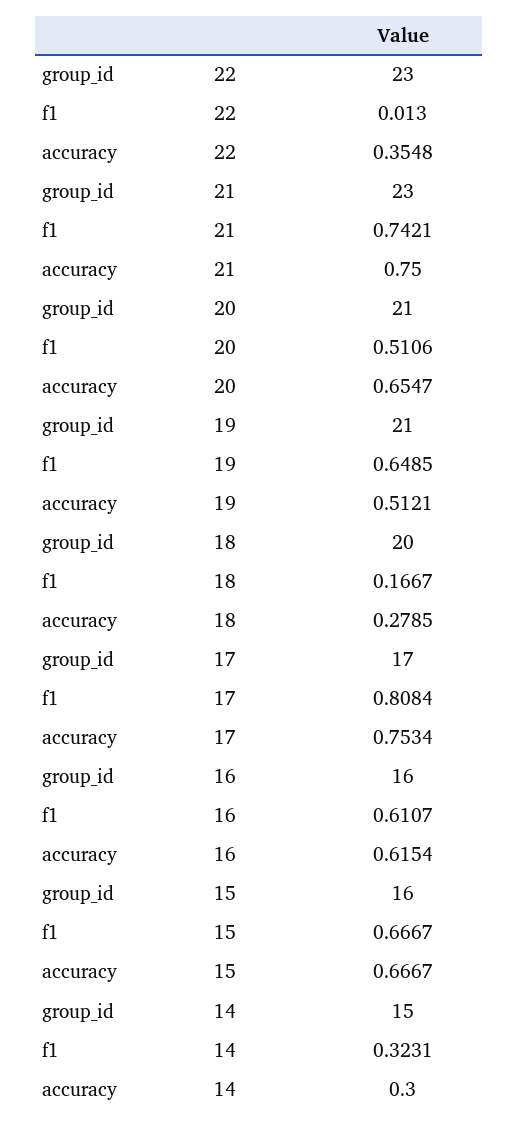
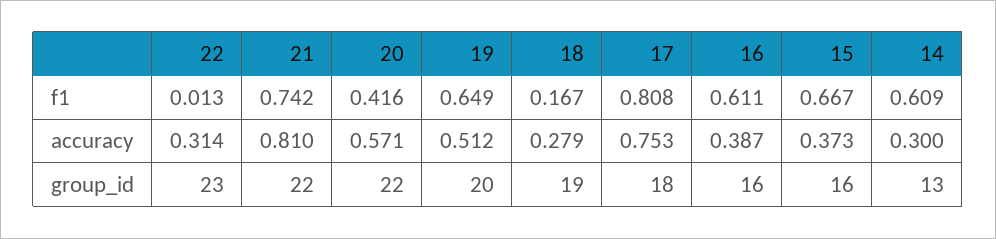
accuracy, 22: 0.3548 -> 0.314
group_id, 21: 23 -> 22
accuracy, 21: 0.75 -> 0.81
group_id, 20: 21 -> 22
f1, 20: 0.5106 -> 0.416
accuracy, 20: 0.6547 -> 0.571
group_id, 19: 21 -> 20
group_id, 18: 20 -> 19
group_id, 17: 17 -> 18
accuracy, 16: 0.6154 -> 0.387
accuracy, 15: 0.6667 -> 0.373
group_id, 14: 15 -> 13
f1, 14: 0.3231 -> 0.609

